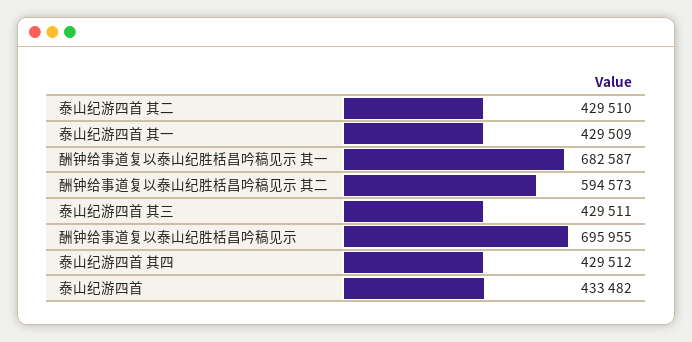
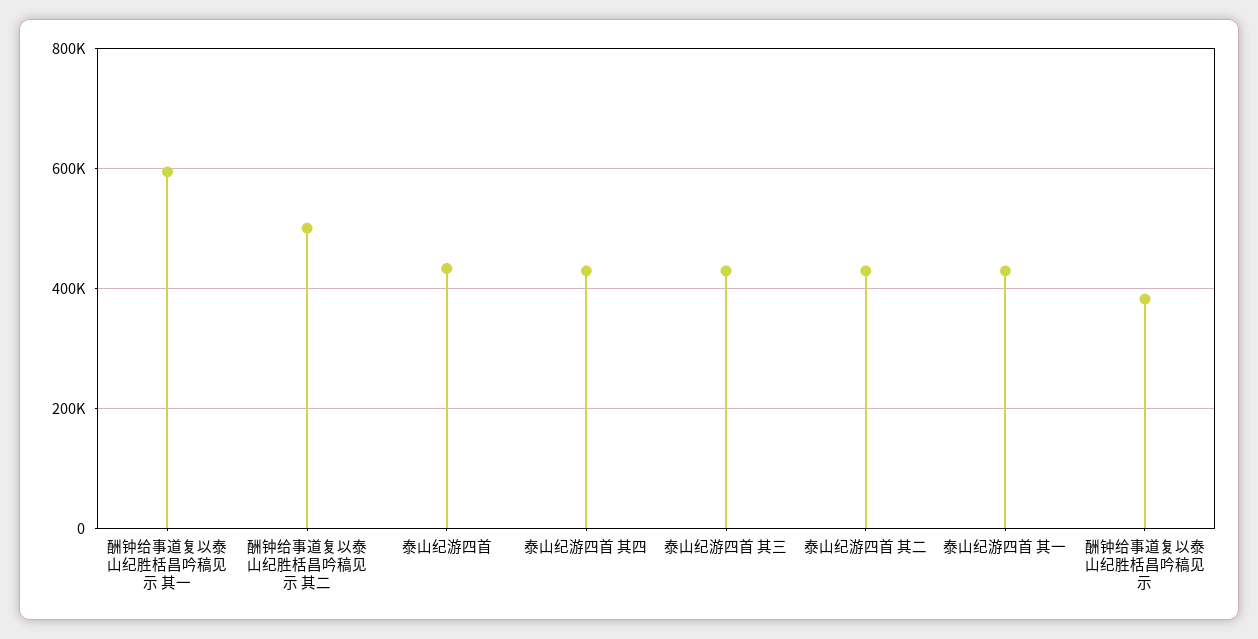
酬钟给事道复以泰山纪胜栝昌吟稿见示 其一: 682587 -> 600000
酬钟给事道复以泰山纪胜栝昌吟稿见示 其二: 594573 -> 500000
酬钟给事道复以泰山纪胜栝昌吟稿见示: 695955 -> 380000

